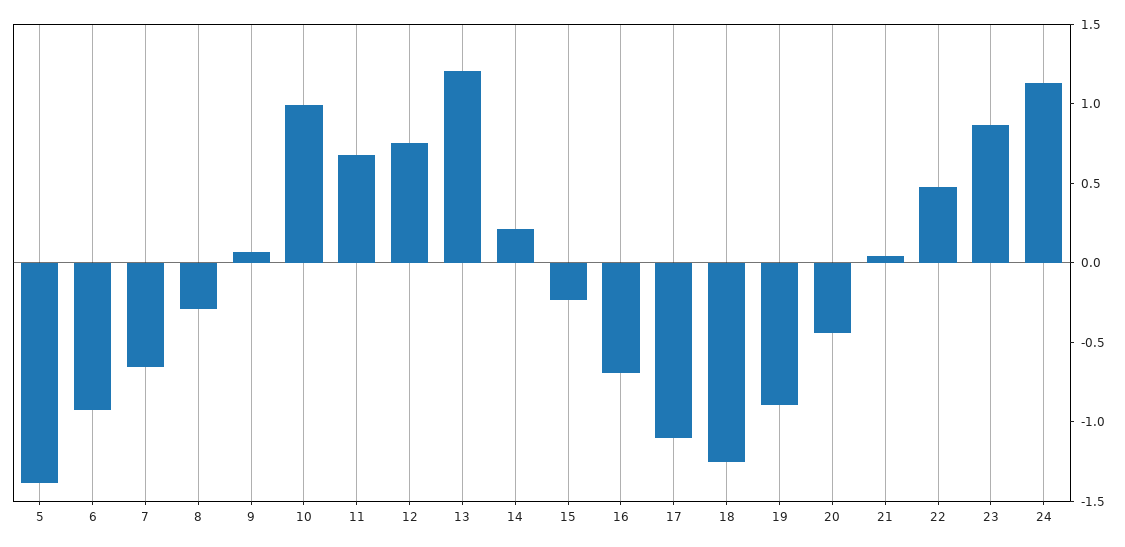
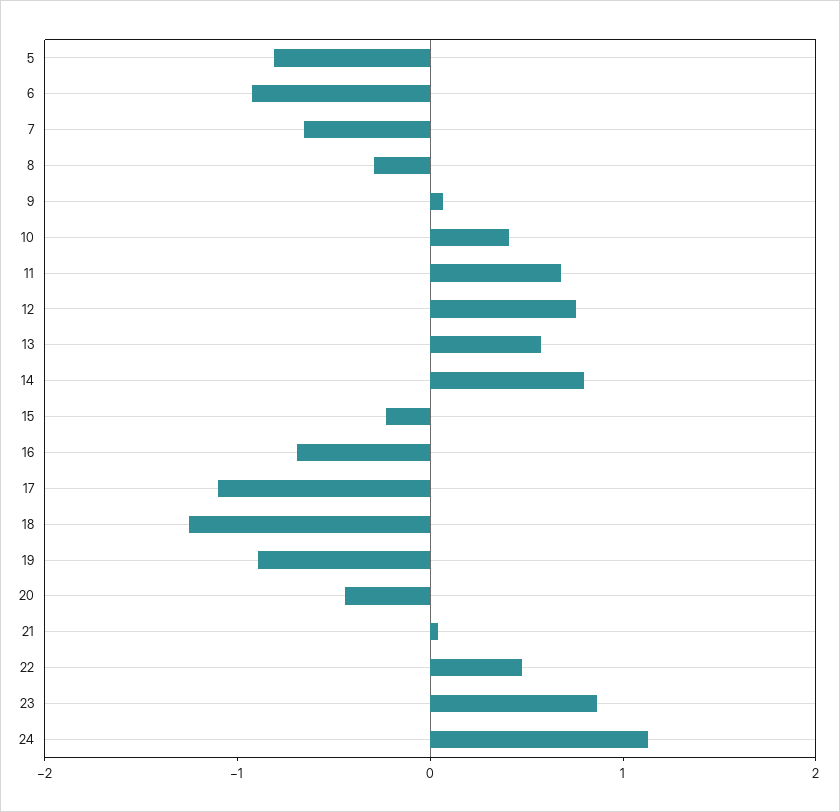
5: -1.4 -> -0.8
10: 1 -> 0.4
13: 1.2 -> 0.6
14: 0.2 -> 0.8

